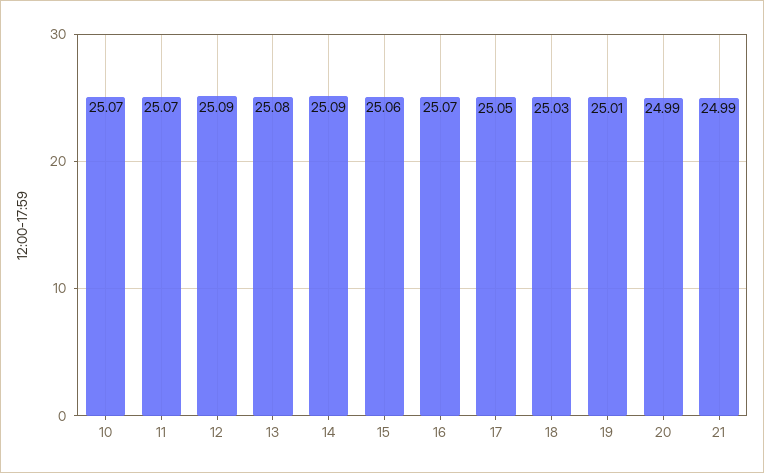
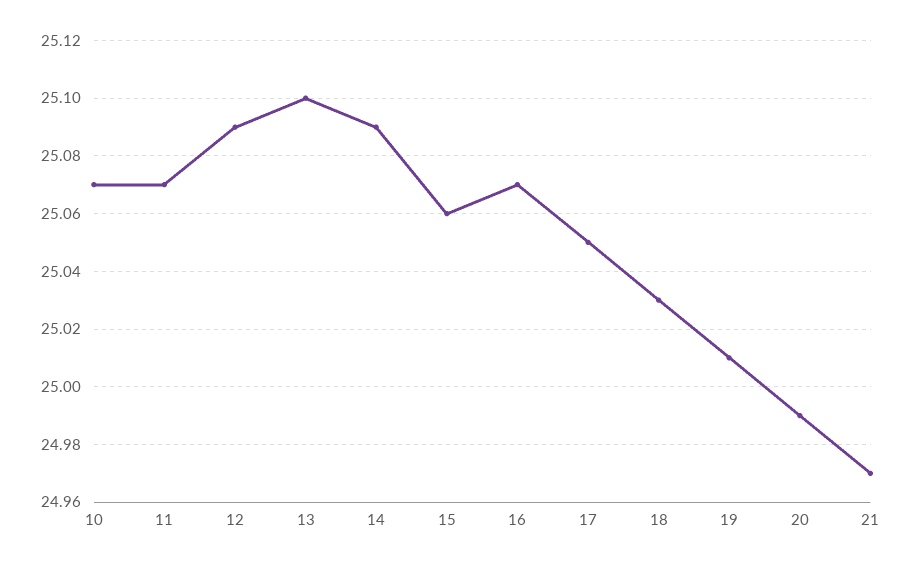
13: 25.08 -> 25.1
21: 24.99 -> 24.97

